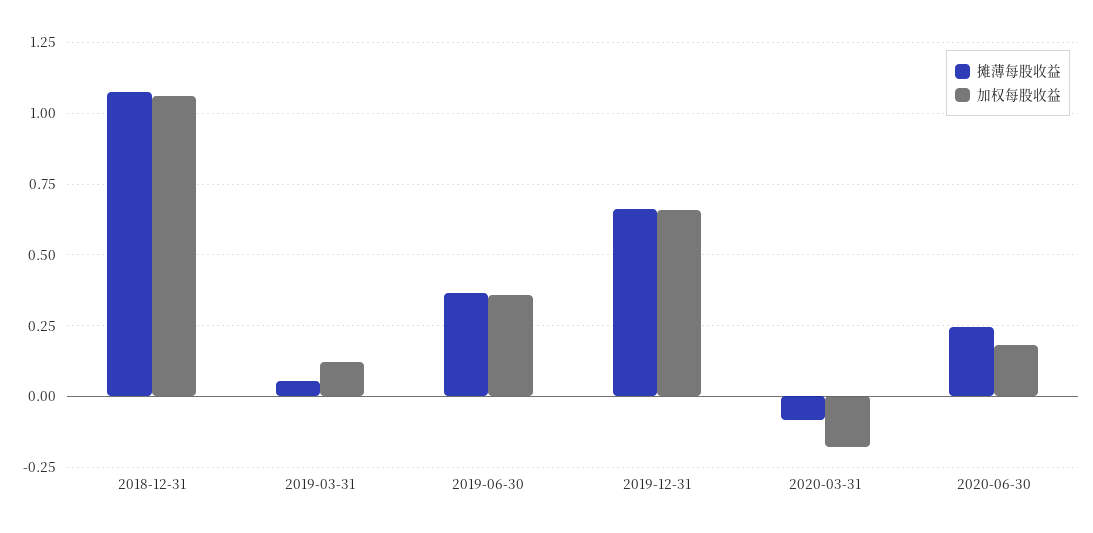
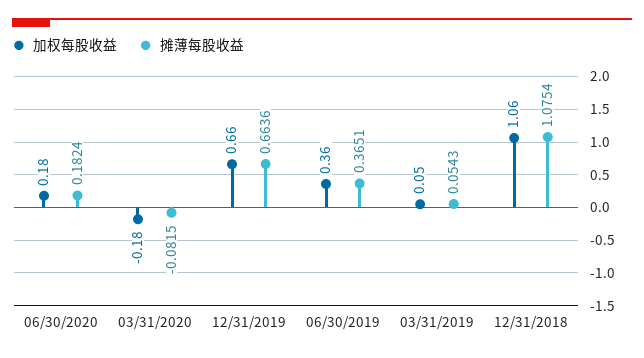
加权每股收益, 2019-03-31: 0.125 -> 0.05
摊薄每股收益, 2020-06-30: 0.25 -> 0.1824

